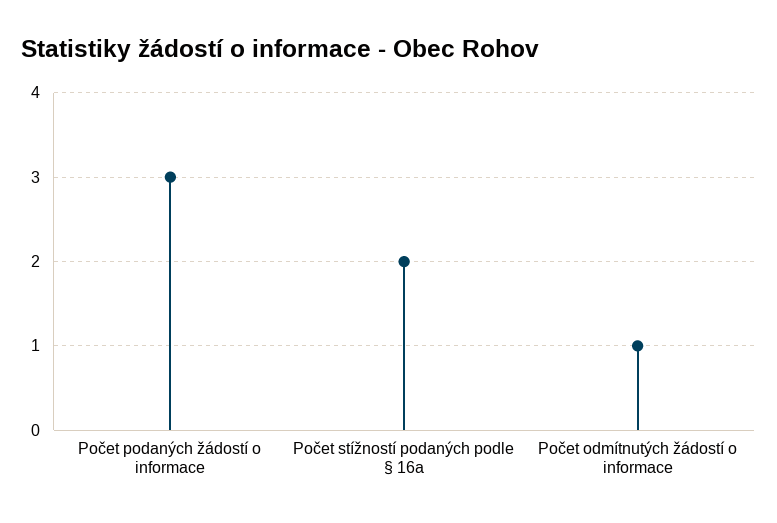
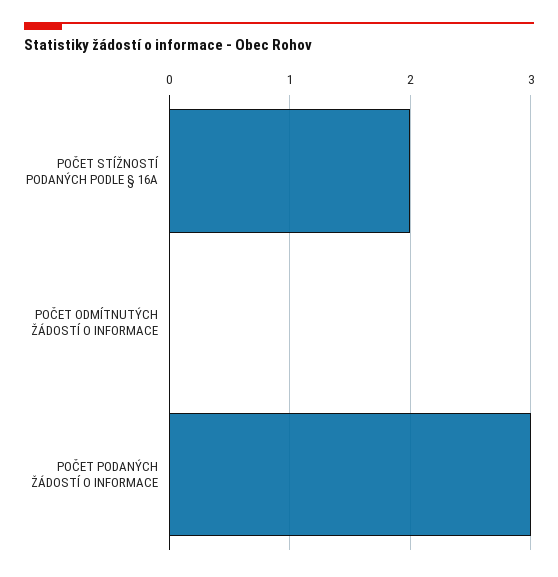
Počet odmítnutých žádostí o informace: 1 -> 0

